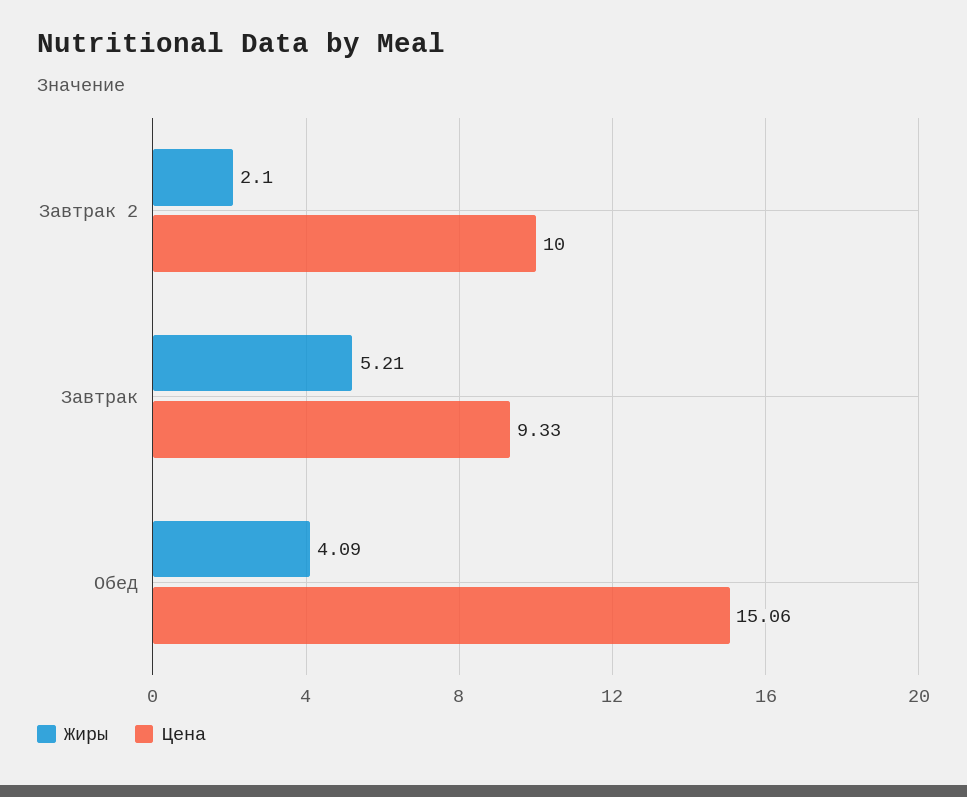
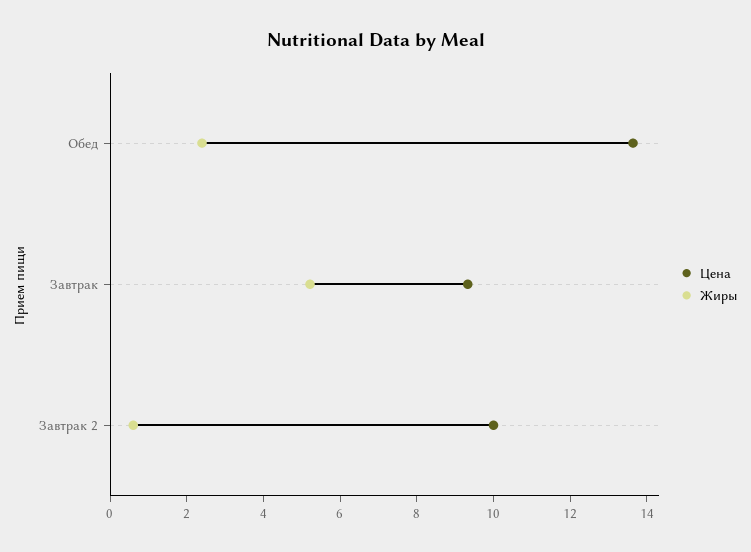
Жиры, Завтрак 2: 2.1 -> 0.5
Жиры, Обед: 4.09 -> 2.5
Цена, Обед: 15.06 -> 13.5

